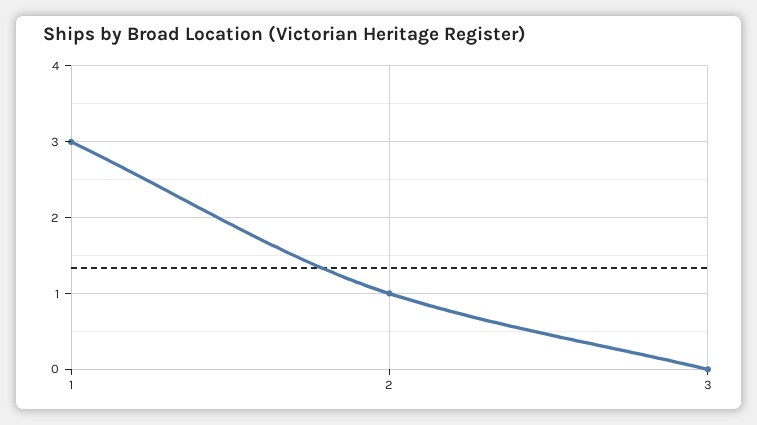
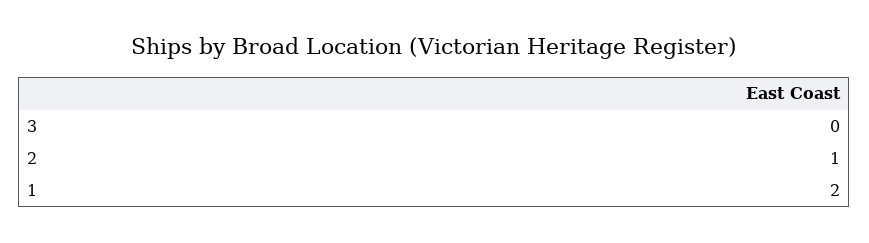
1: 3 -> 2

